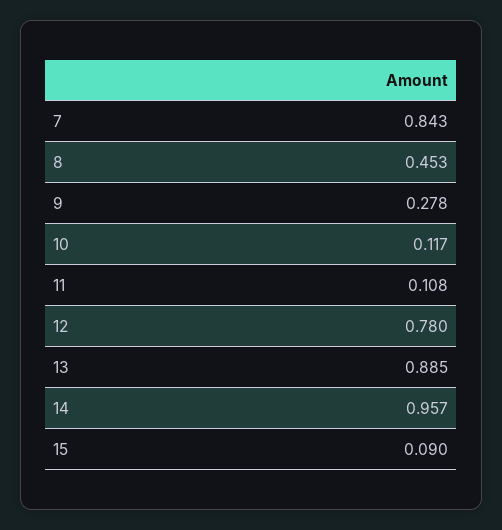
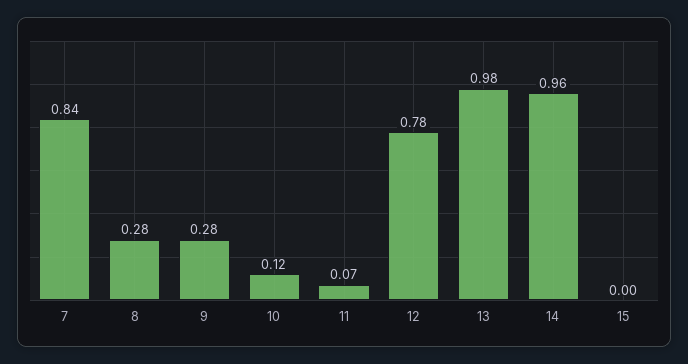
8: 0.453 -> 0.28
11: 0.108 -> 0.07
13: 0.885 -> 0.98
15: 0.09 -> 0

